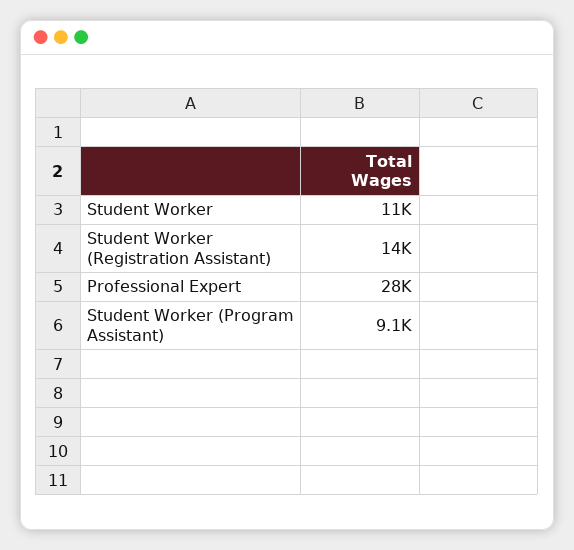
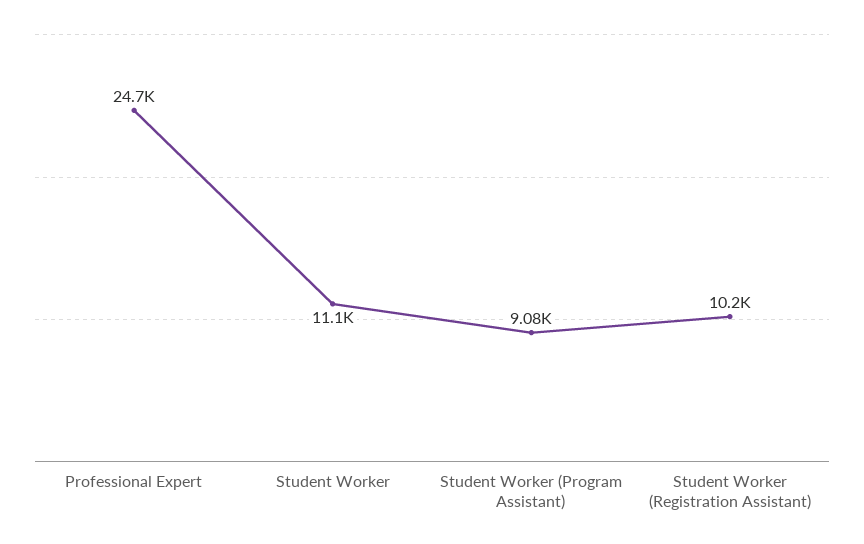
Student Worker (Registration Assistant): 14000 -> 10200
Professional Expert: 28000 -> 24700

